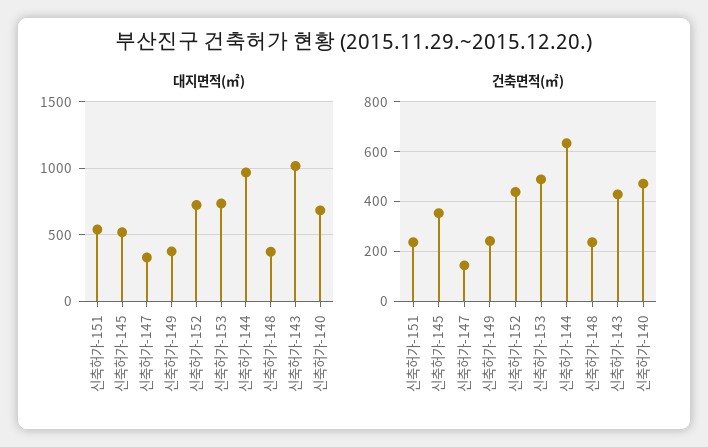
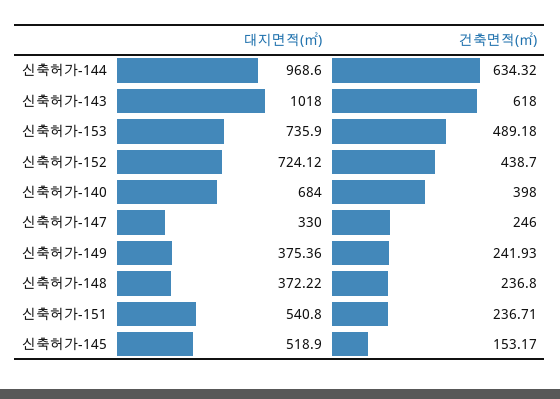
건축면적(㎡), 신축허가-145: 350 -> 153.17
건축면적(㎡), 신축허가-147: 150 -> 246
건축면적(㎡), 신축허가-143: 425 -> 618
건축면적(㎡), 신축허가-140: 475 -> 398

